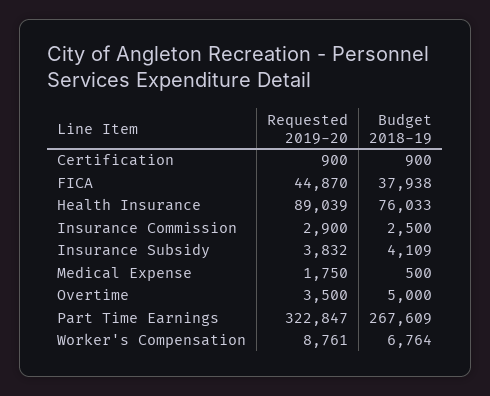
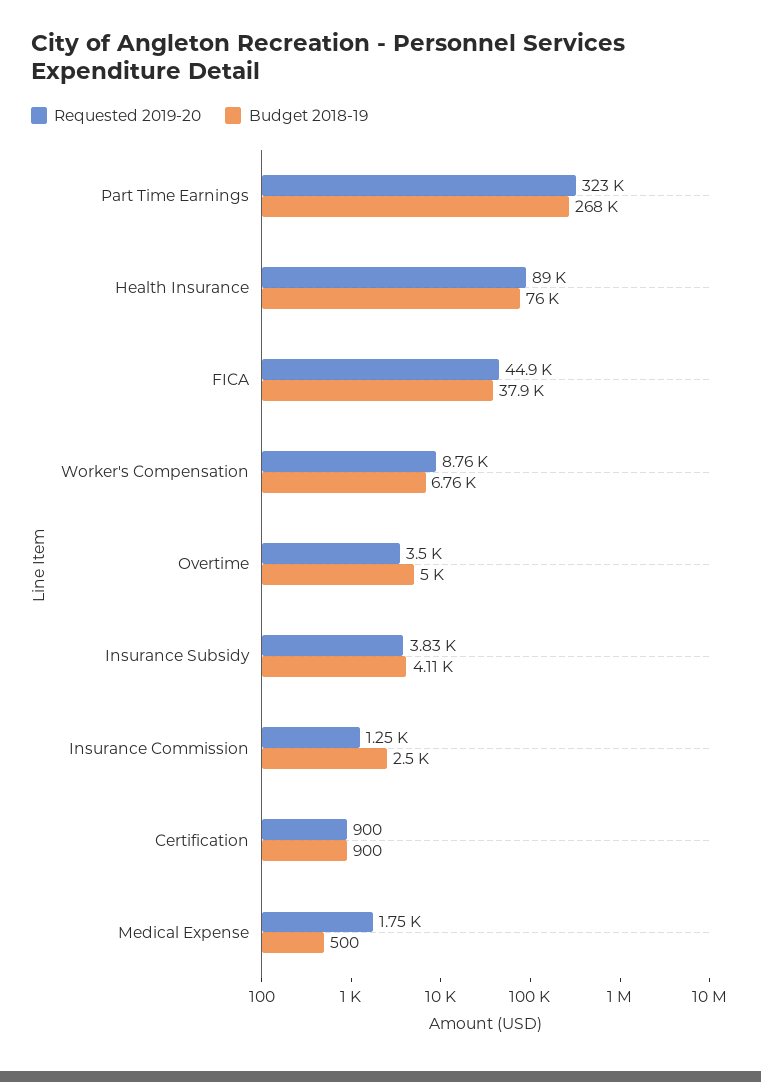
Requested 2019-20, Insurance Commission: 2900 -> 1250

